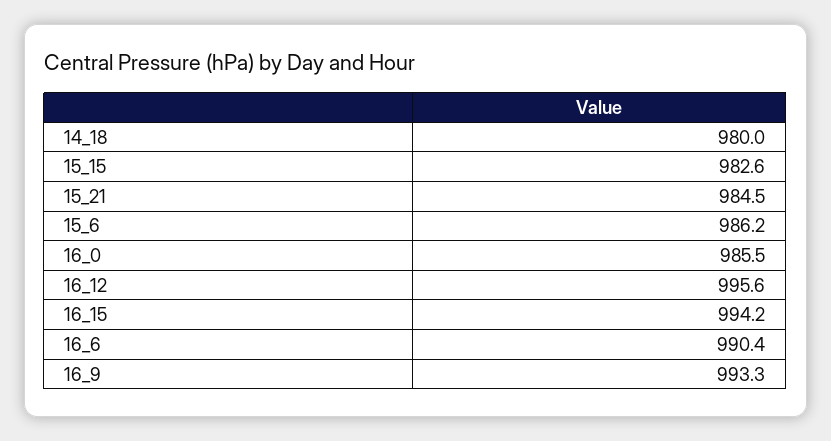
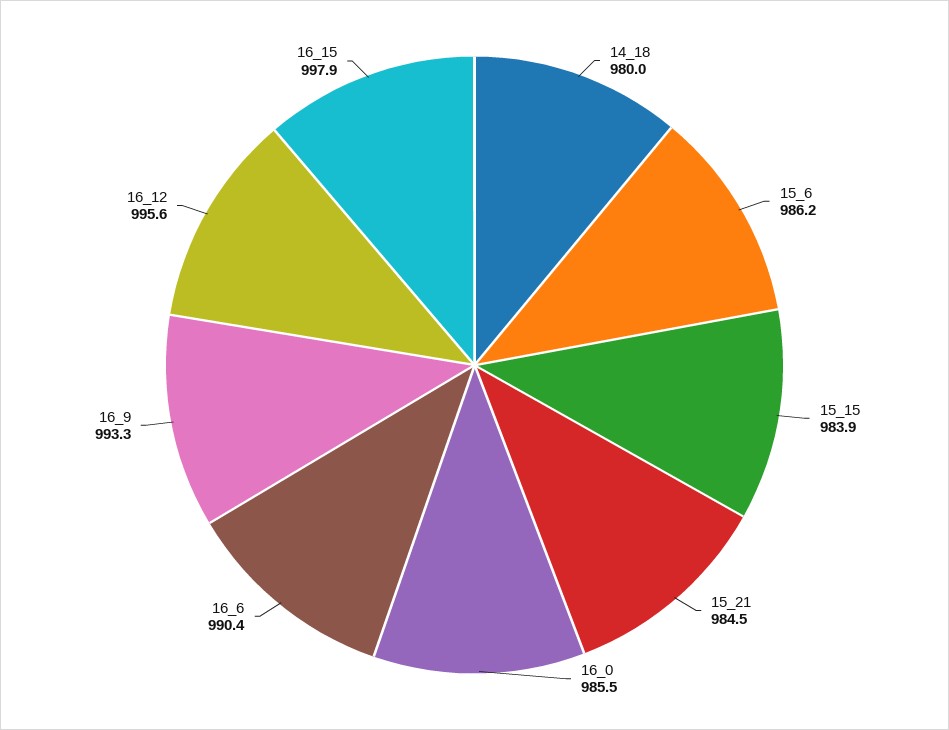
15_15: 982.6 -> 983.9
16_15: 994.2 -> 997.9

